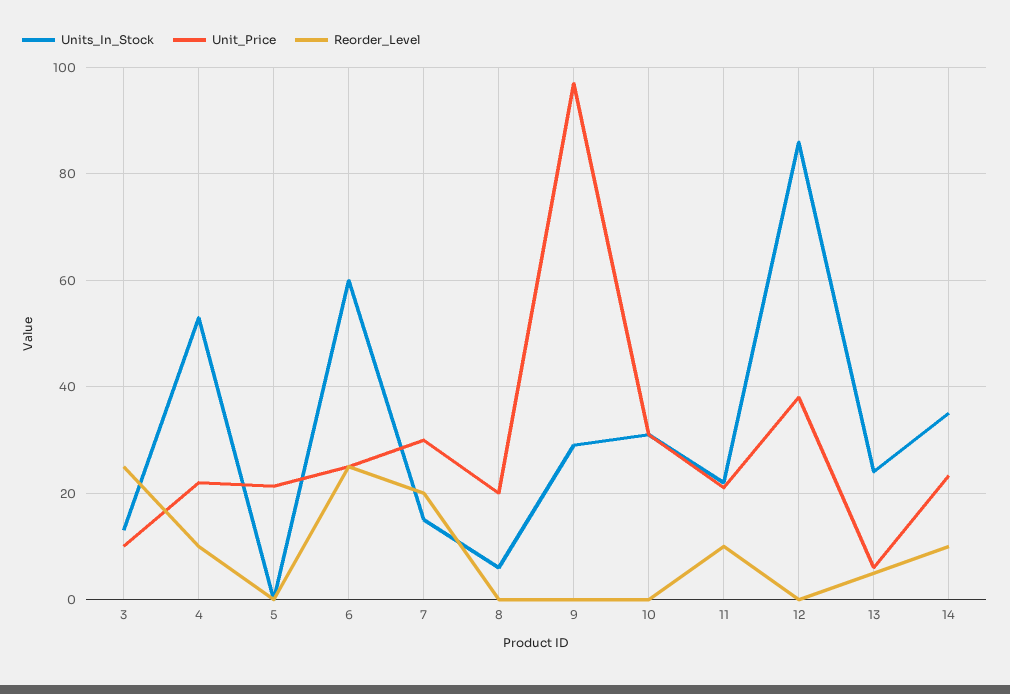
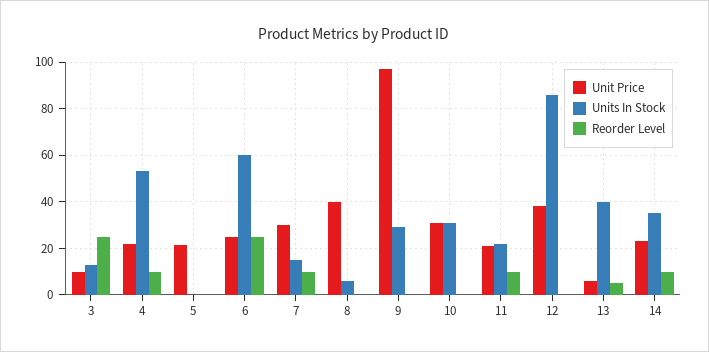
Reorder_Level, 7: 20 -> 10
Unit_Price, 8: 20 -> 40
Units_In_Stock, 13: 24 -> 40

